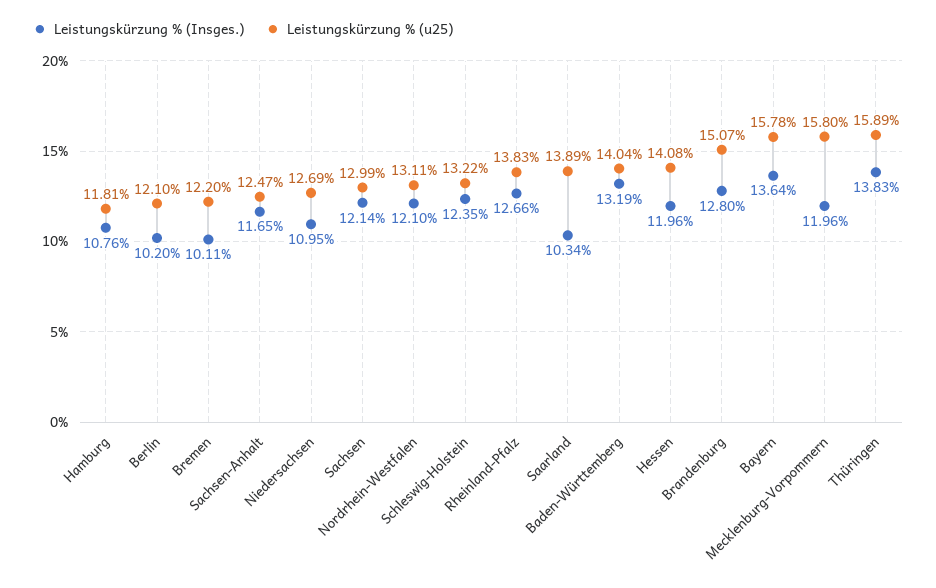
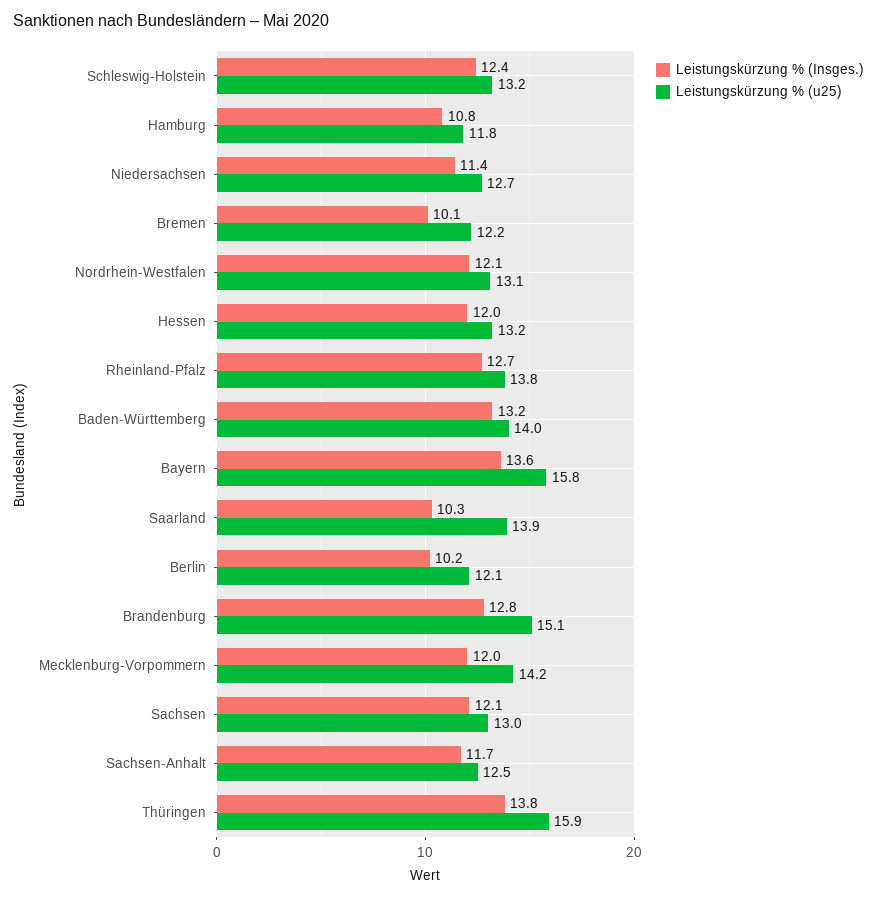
Leistungskürzung % (Insges.), Niedersachsen: 10.95 -> 11.4
Leistungskürzung % (u25), Hessen: 14.08 -> 13.2
Leistungskürzung % (u25), Mecklenburg-Vorpommern: 15.8 -> 14.2

